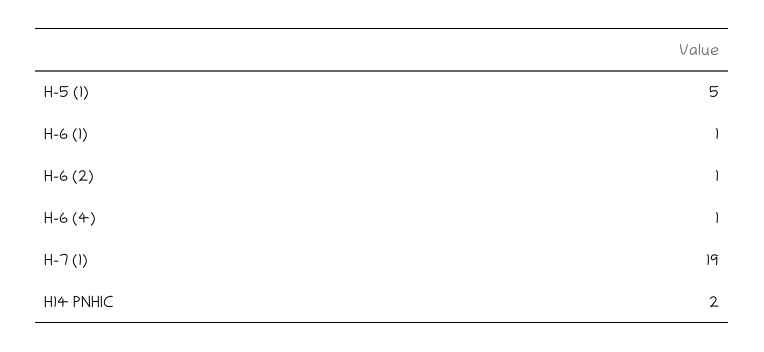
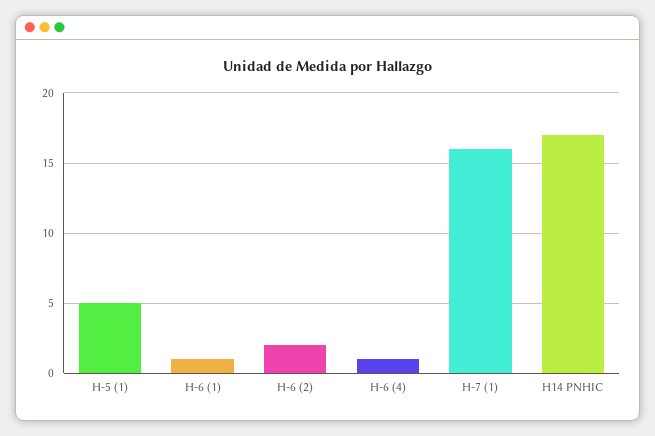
H-6 (2): 1 -> 2
H-7 (1): 19 -> 16
H14 PNHIC: 2 -> 17

